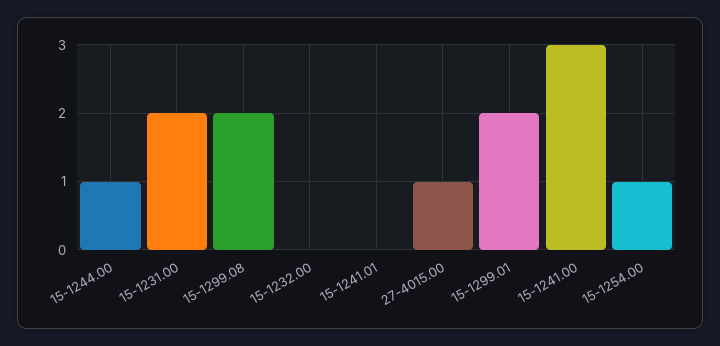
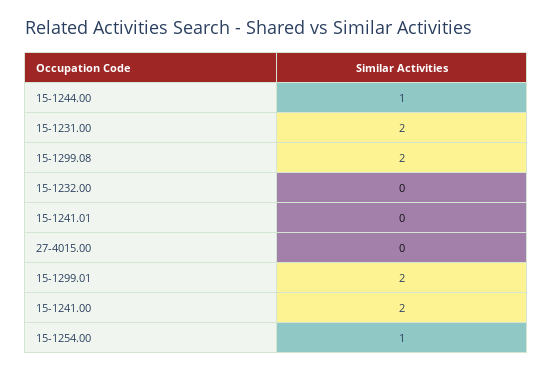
27-4015.00: 1 -> 0
15-1241.00: 3 -> 2

